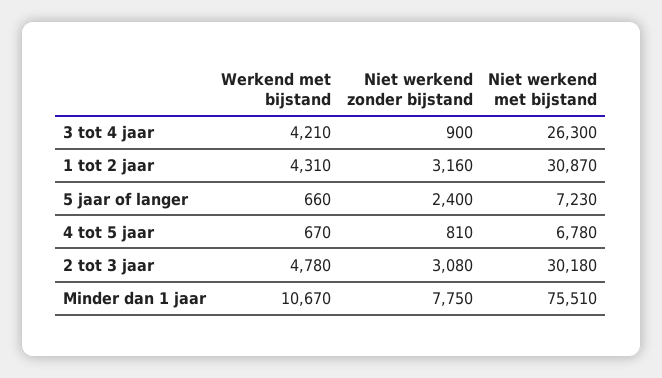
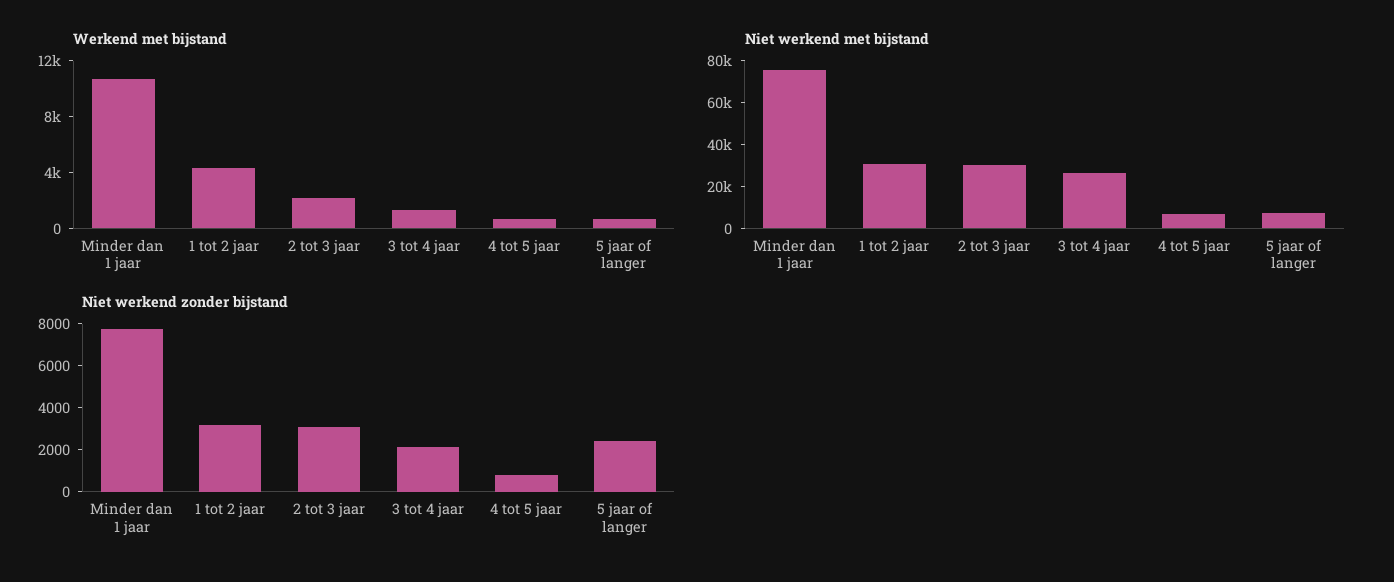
Werkend met bijstand, 3 tot 4 jaar: 4210 -> 1000
Niet werkend zonder bijstand, 3 tot 4 jaar: 900 -> 2000
Werkend met bijstand, 2 tot 3 jaar: 4780 -> 2000

